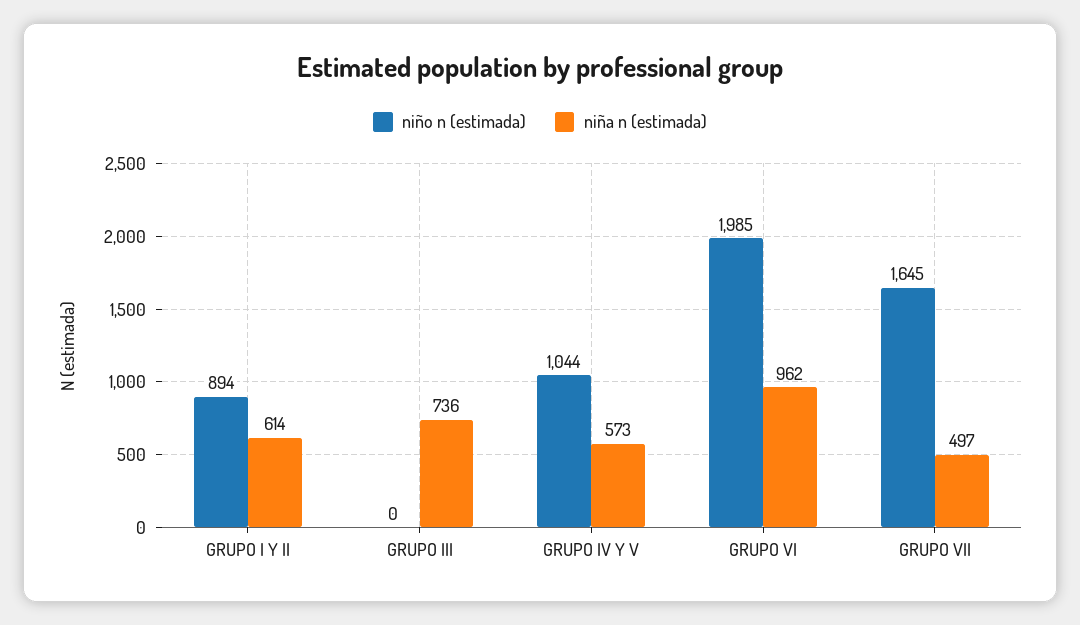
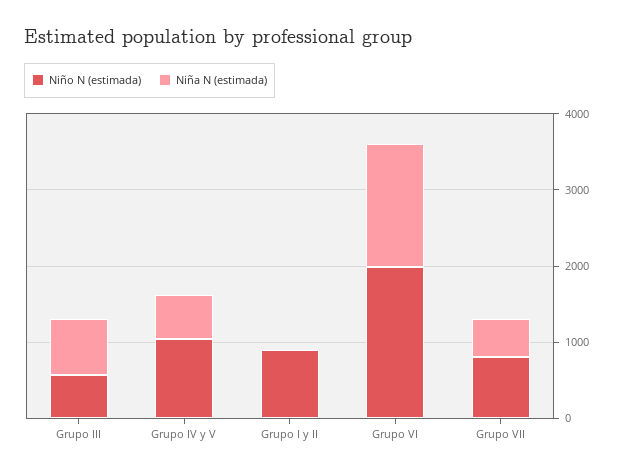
niña n (estimada), GRUPO I Y II: 614 -> 0
niño n (estimada), GRUPO III: 0 -> 600
niña n (estimada), GRUPO VI: 962 -> 1600
niño n (estimada), GRUPO VII: 1645 -> 800

